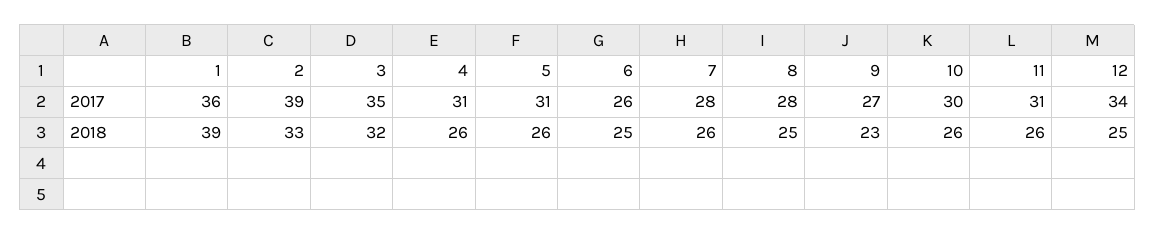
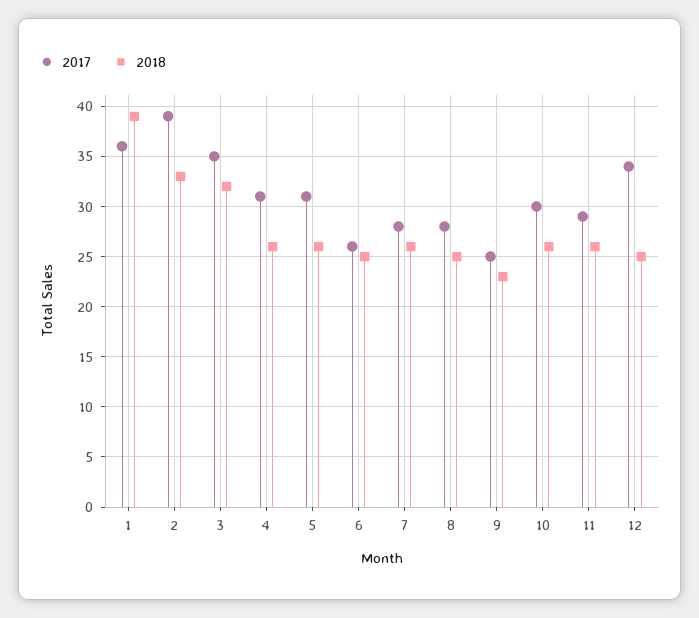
2017, 9: 27 -> 25
2017, 11: 31 -> 29

